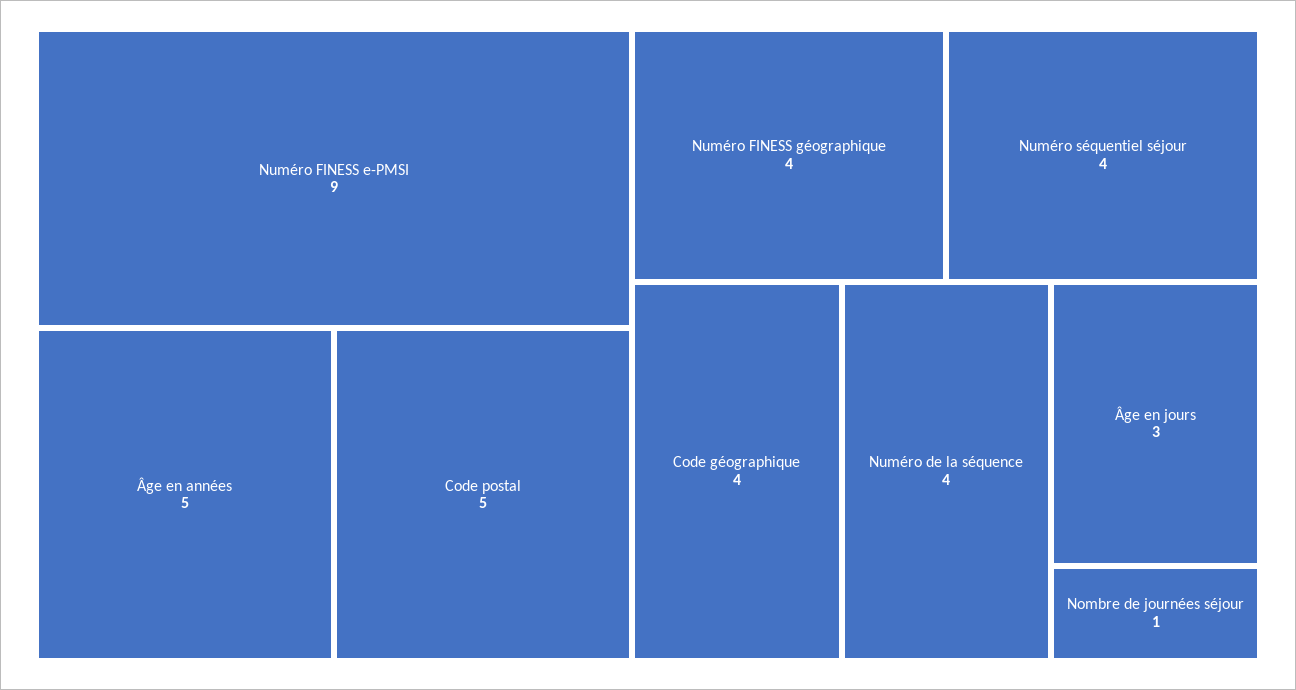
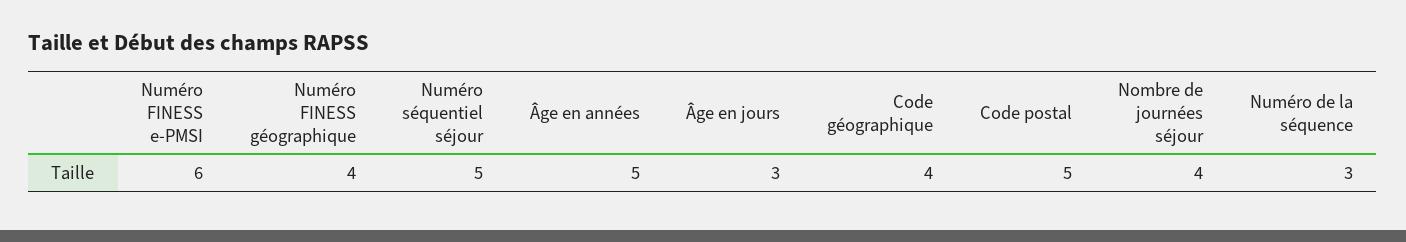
Numéro FINESS e-PMSI: 9 -> 6
Numéro séquentiel séjour: 4 -> 5
Numéro de la séquence: 4 -> 3
Nombre de journées séjour: 1 -> 4

